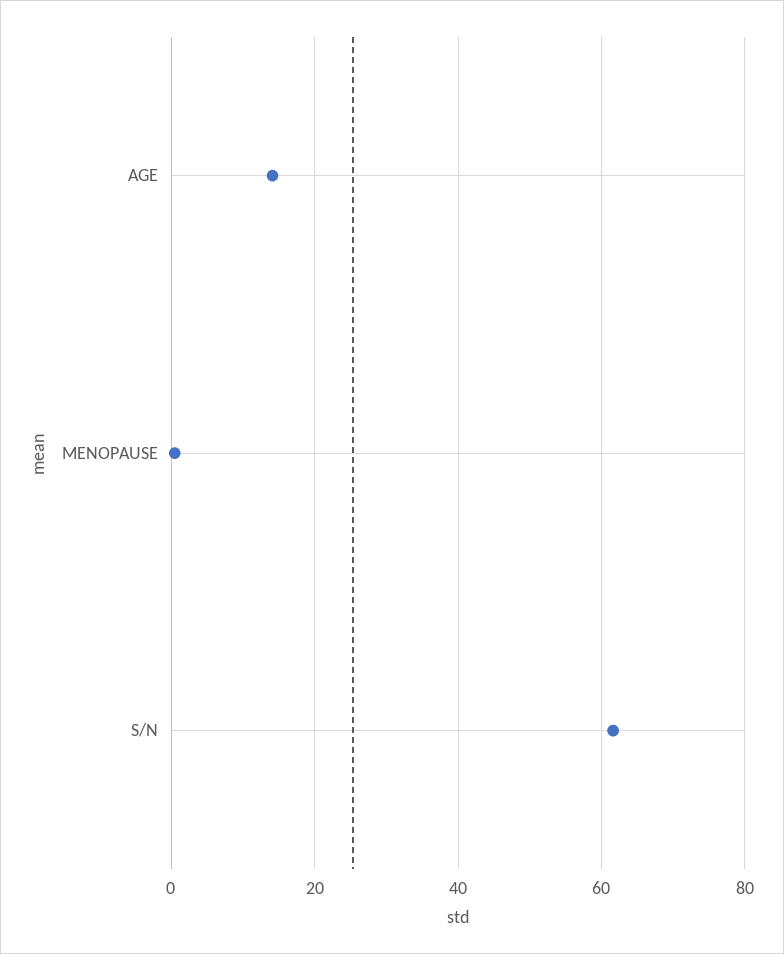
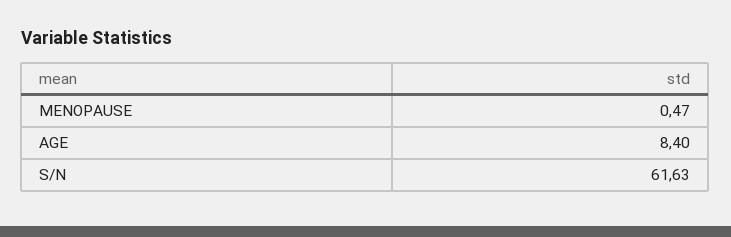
AGE: 14 -> 8.4

